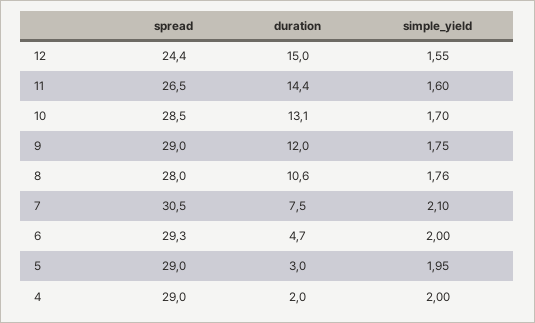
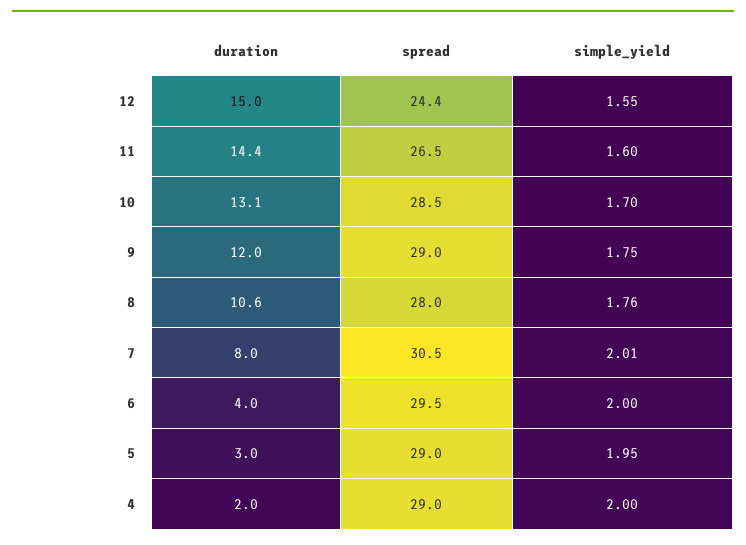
duration, 7: 7.5 -> 8
simple_yield, 7: 2.1 -> 2.01
spread, 6: 29.3 -> 29.5
duration, 6: 4.7 -> 4

